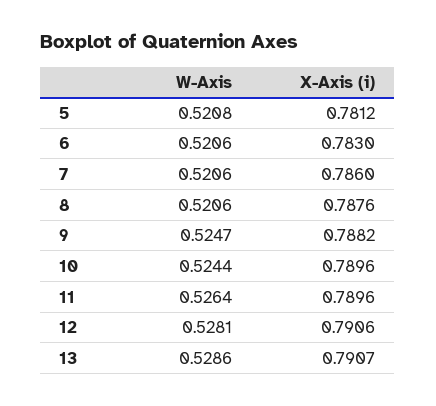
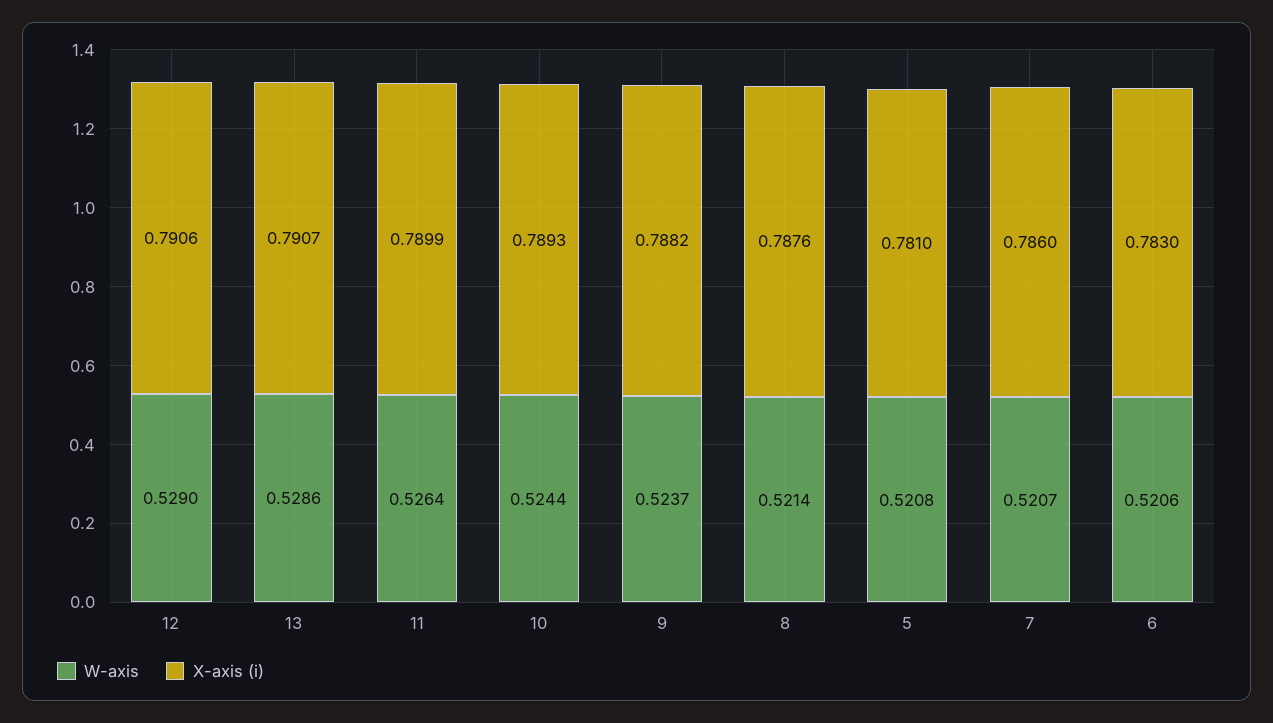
X-Axis (i), 5: 0.7812 -> 0.781
W-Axis, 7: 0.5206 -> 0.5207
W-Axis, 8: 0.5206 -> 0.5214
W-Axis, 9: 0.5247 -> 0.5237
X-Axis (i), 10: 0.7896 -> 0.7893
X-Axis (i), 11: 0.7896 -> 0.7899
W-Axis, 12: 0.5281 -> 0.529

